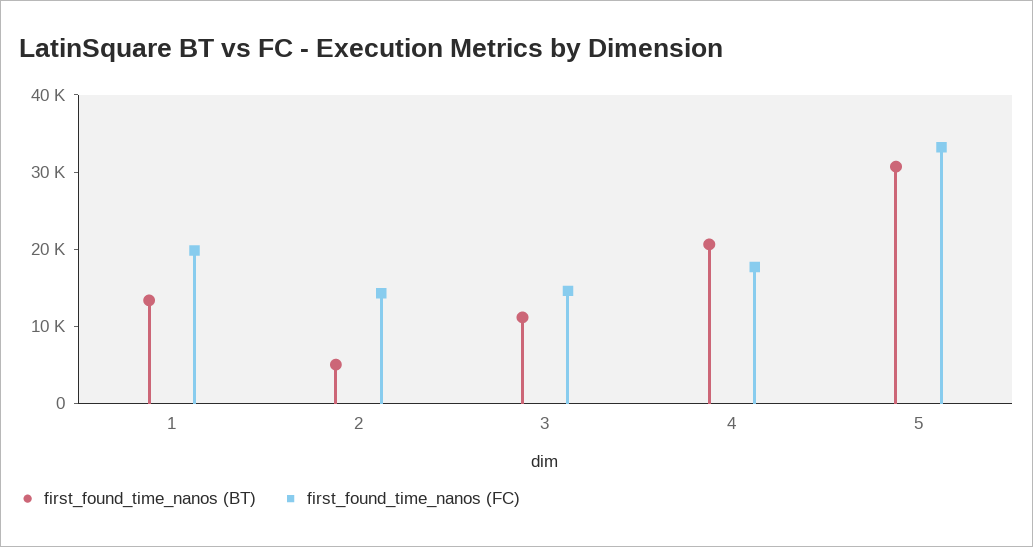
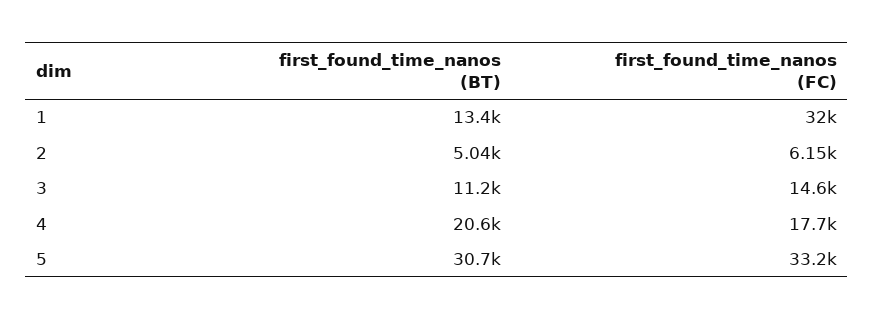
first_found_time_nanos (FC), 1: 20000 -> 32000
first_found_time_nanos (FC), 2: 14000 -> 6150

